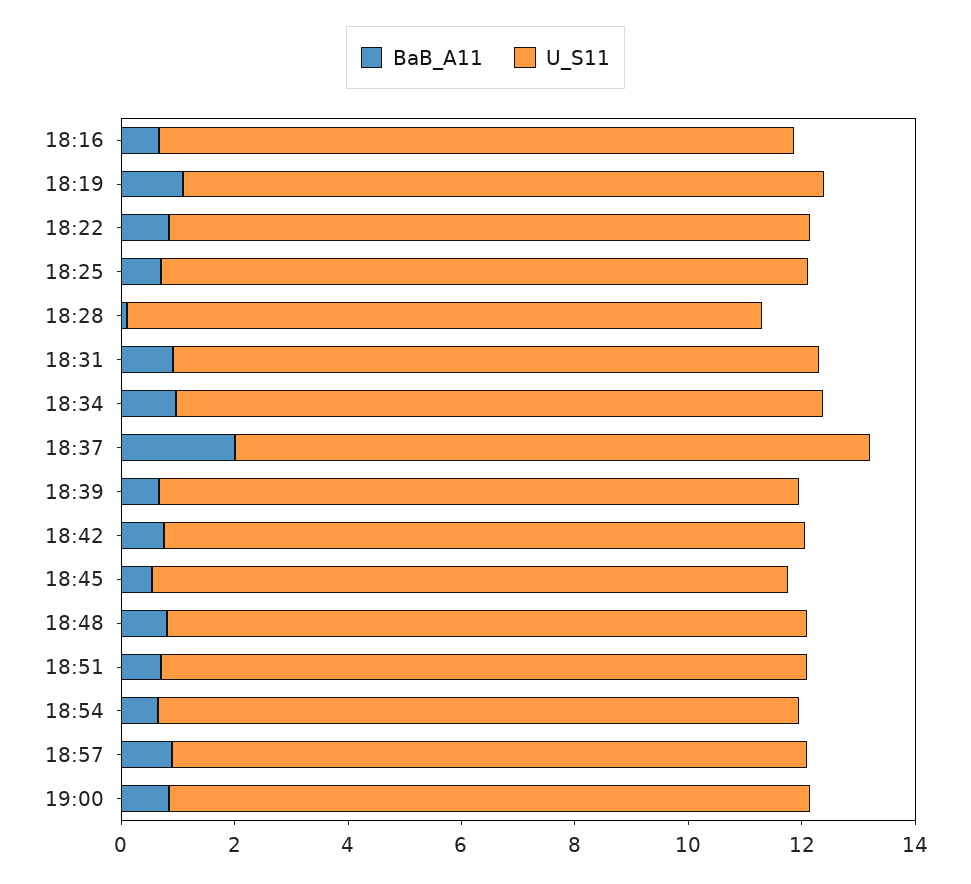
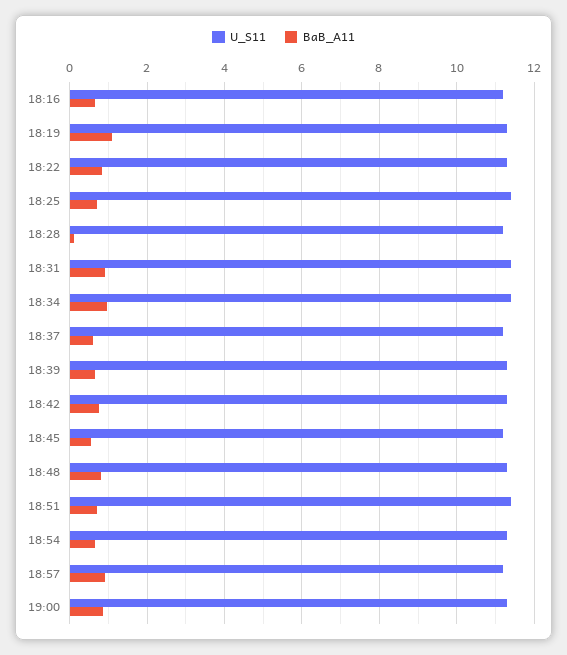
BaB_A11, 18:37: 2 -> 0.6

